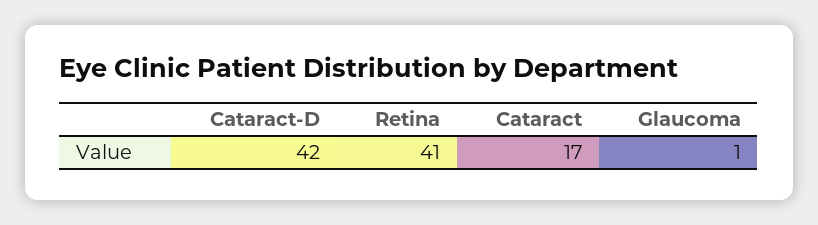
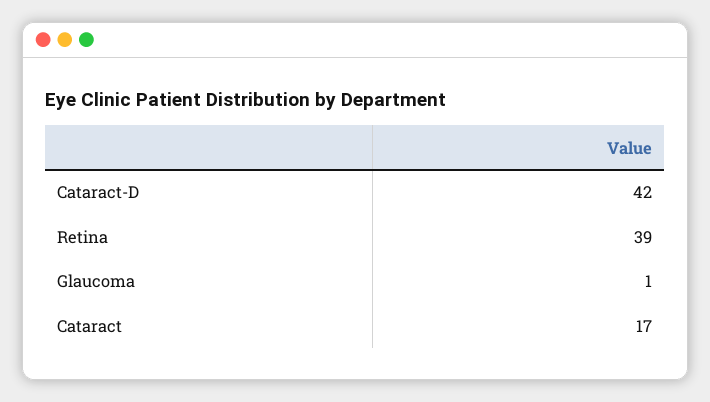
Retina: 41 -> 39

